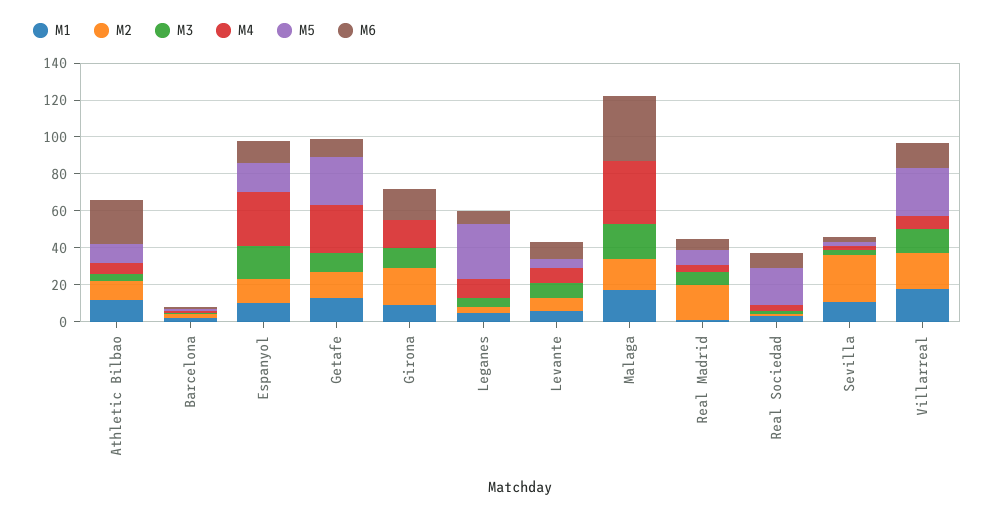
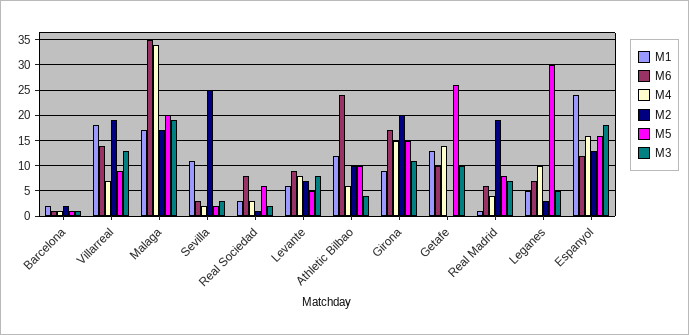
M1, Espanyol: 10 -> 25
M4, Espanyol: 30 -> 15
M2, Getafe: 15 -> 0
M4, Getafe: 25 -> 15
M5, Girona: 0 -> 15
M5, Malaga: 0 -> 20
M5, Real Sociedad: 20 -> 5
M5, Villarreal: 25 -> 10

